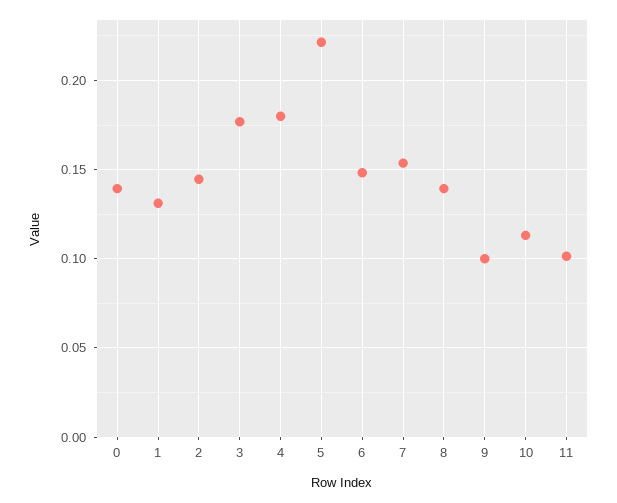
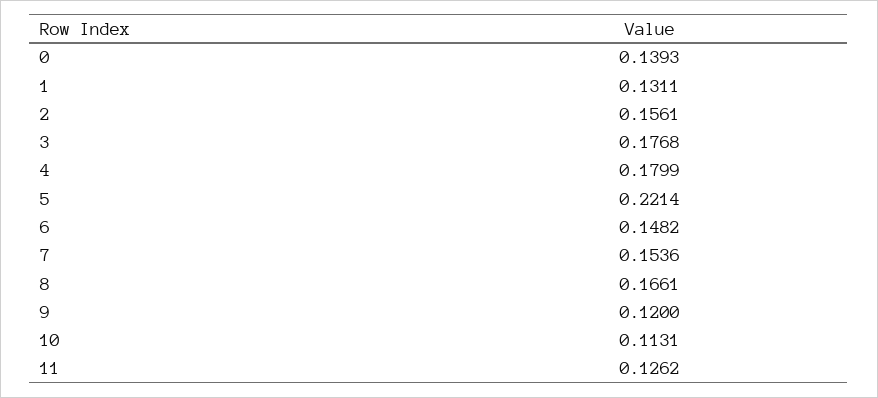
2: 0.145 -> 0.1561
8: 0.14 -> 0.1661
9: 0.1 -> 0.12
11: 0.1 -> 0.1262

